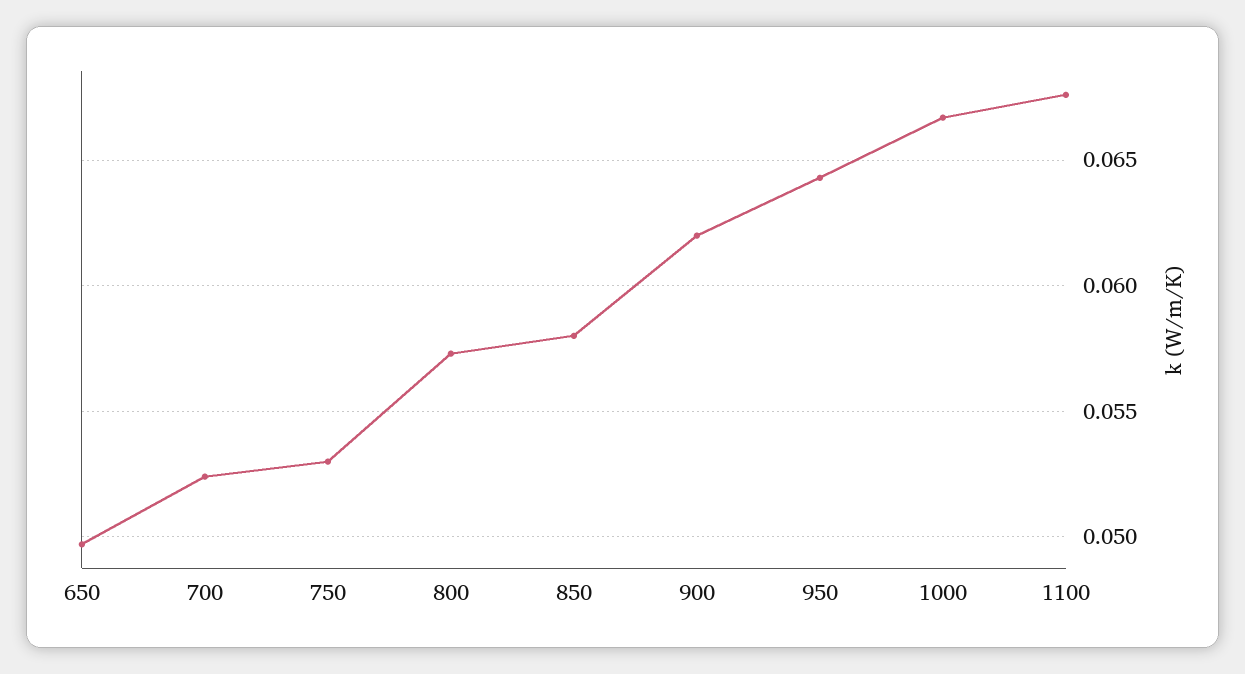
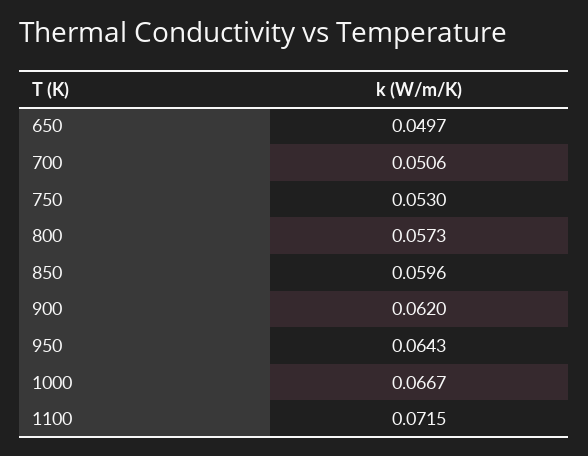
700: 0.0525 -> 0.0506
850: 0.058 -> 0.0596
1100: 0.0675 -> 0.0715

